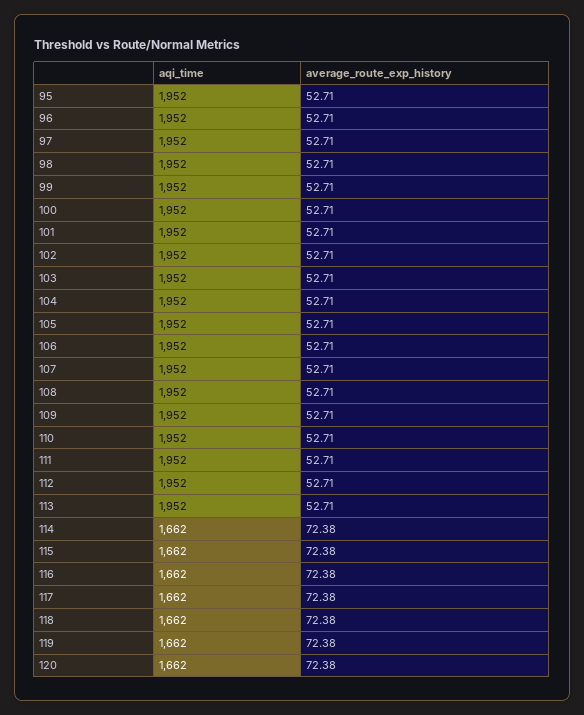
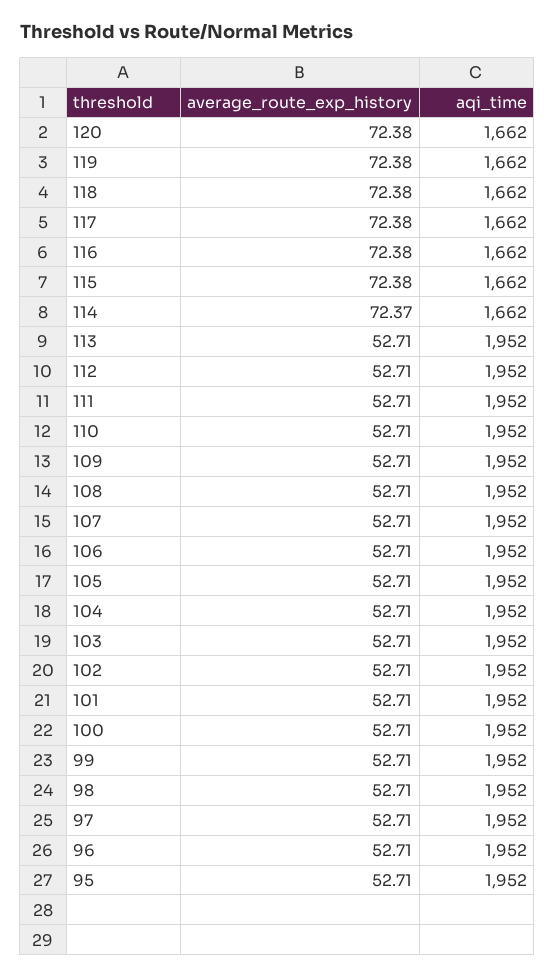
average_route_exp_history, 114: 72.38 -> 72.37

